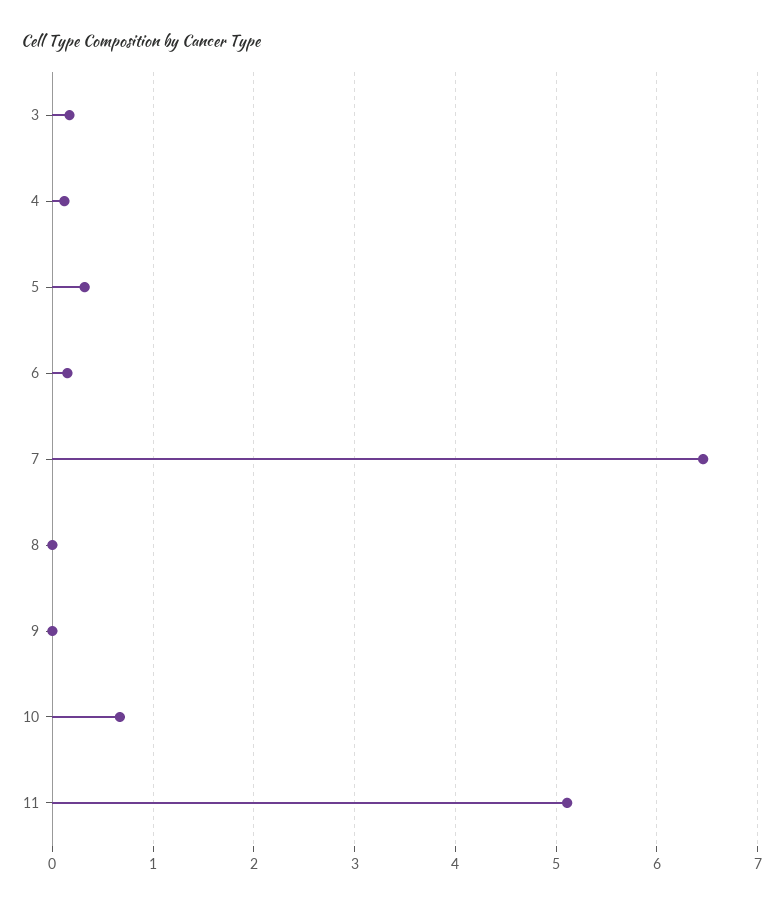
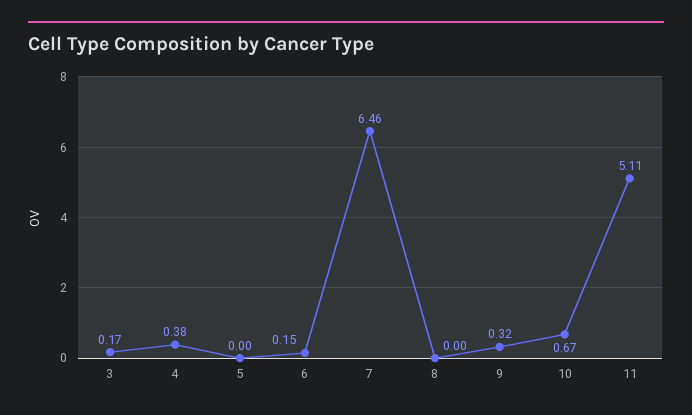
4: 0.1 -> 0.38
5: 0.3 -> 0
9: 0 -> 0.32

